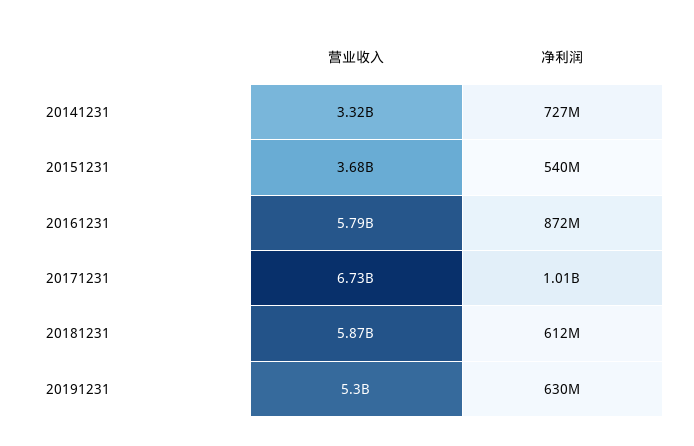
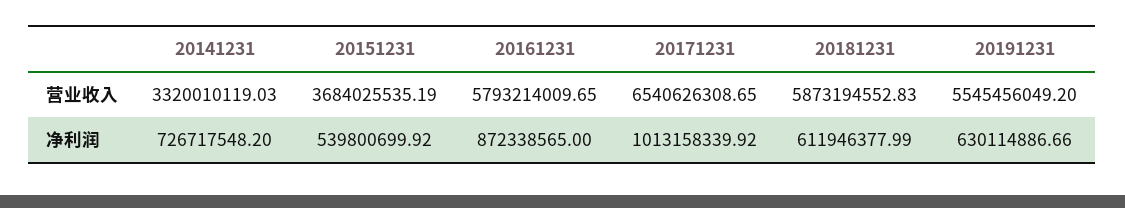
营业收入, 20171231: 6730000000 -> 6540626308.65
营业收入, 20191231: 5300000000 -> 5545456049.2

